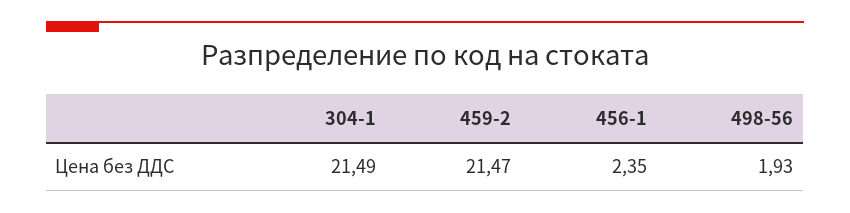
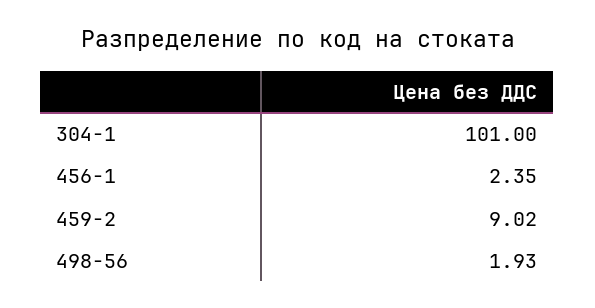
304-1: 21.49 -> 101
459-2: 21.47 -> 9.02

